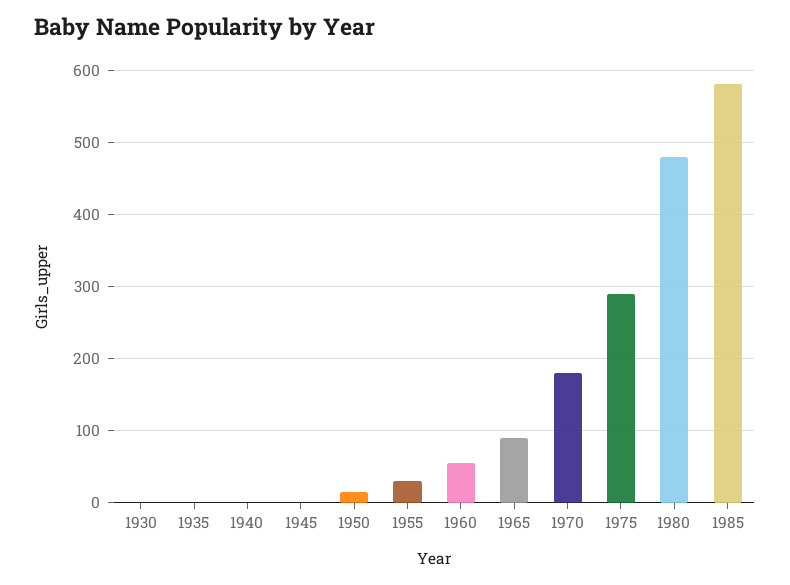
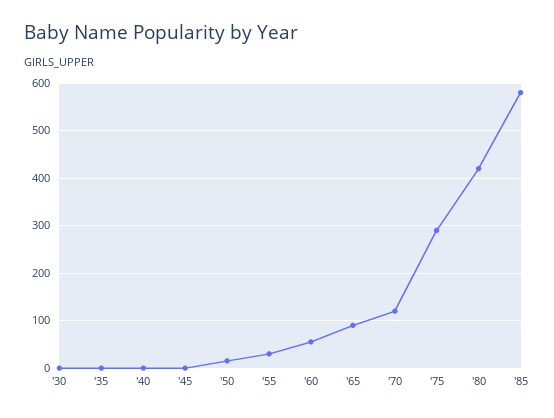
1970: 180 -> 120
1980: 480 -> 420

